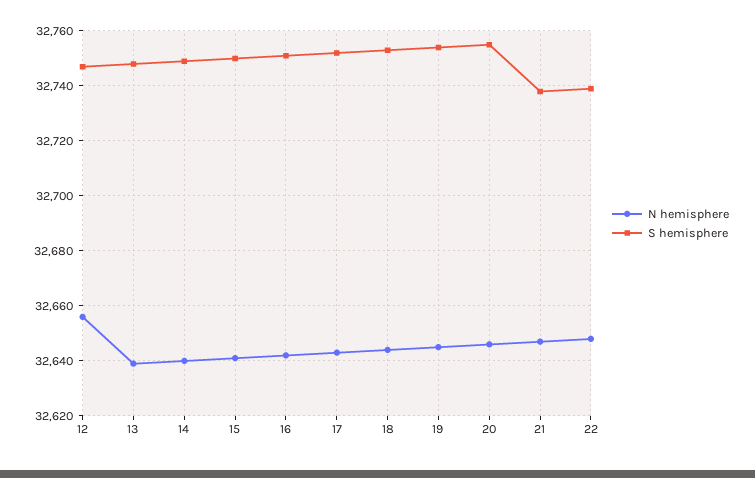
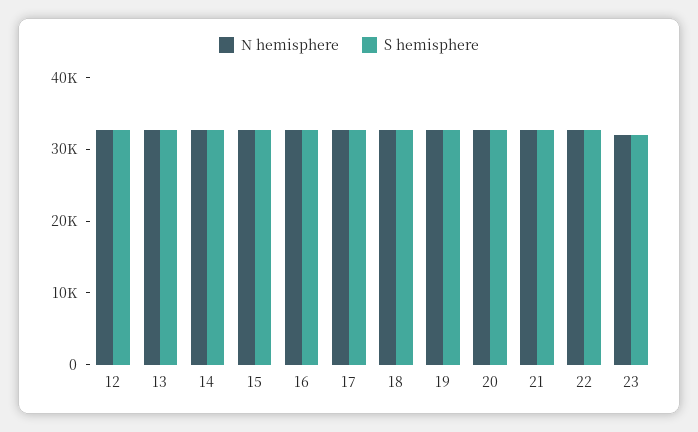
N hemisphere, 23: none -> 32000
S hemisphere, 23: none -> 32000

